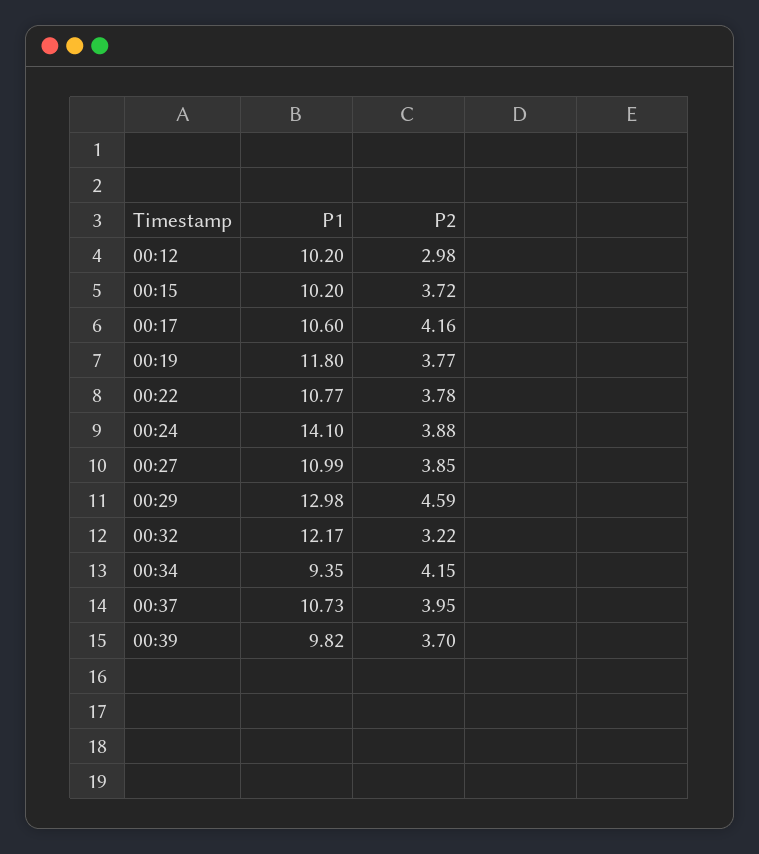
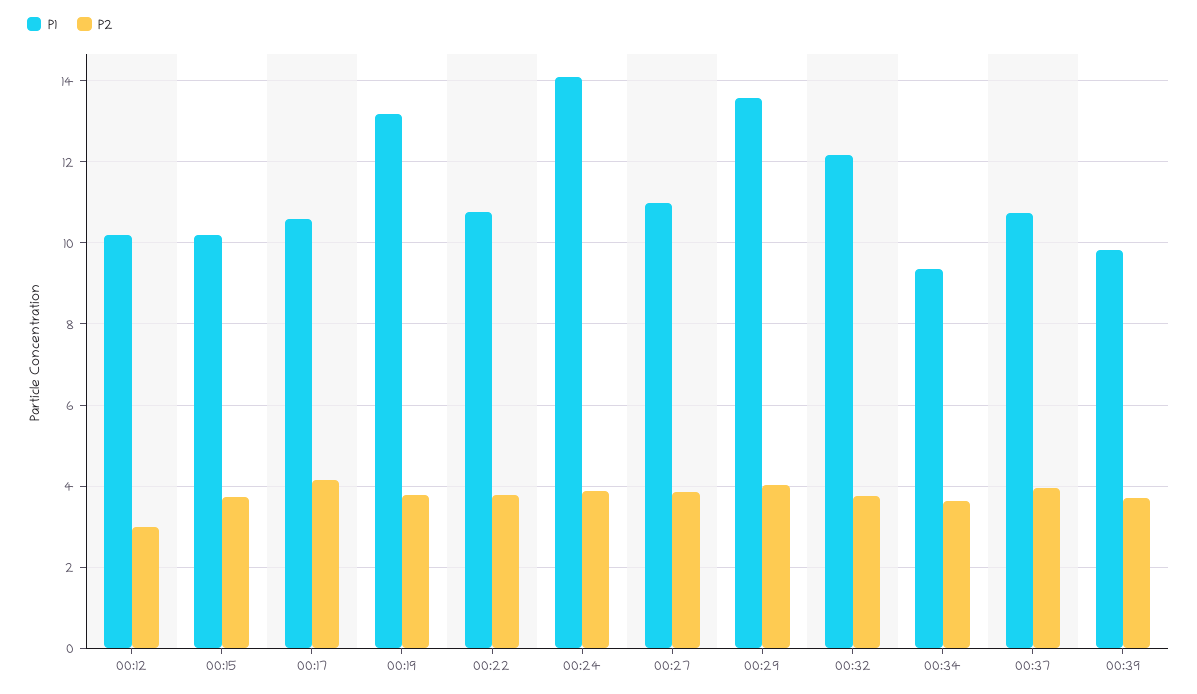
P1, 00:19: 11.8 -> 13.2
P1, 00:29: 12.98 -> 13.6
P2, 00:29: 4.59 -> 4
P2, 00:32: 3.22 -> 3.8
P2, 00:34: 4.15 -> 3.6

